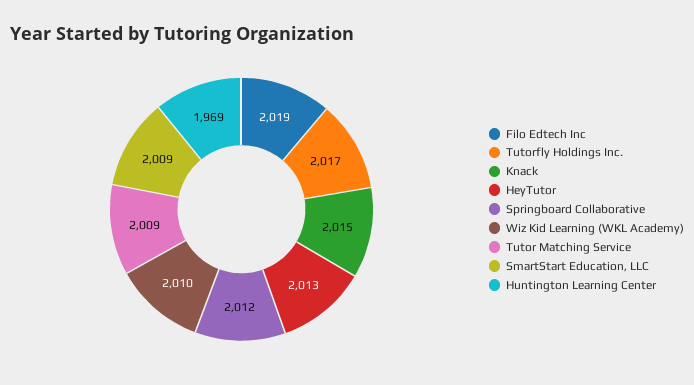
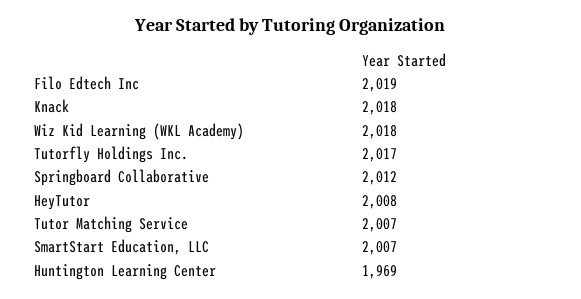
Knack: 2015 -> 2018
HeyTutor: 2013 -> 2008
Wiz Kid Learning (WKL Academy): 2010 -> 2018
Tutor Matching Service: 2009 -> 2007
SmartStart Education, LLC: 2009 -> 2007

